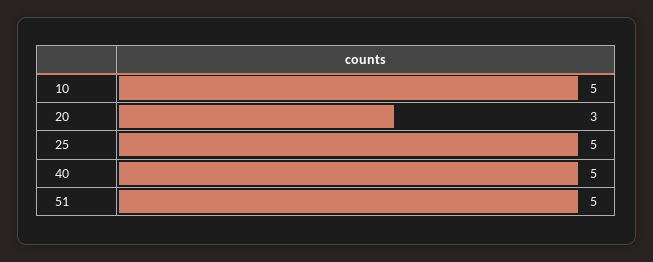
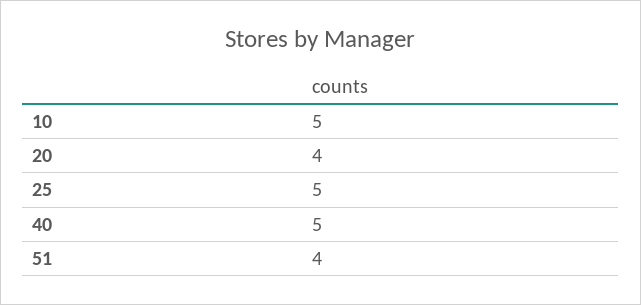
20: 3 -> 4
51: 5 -> 4

